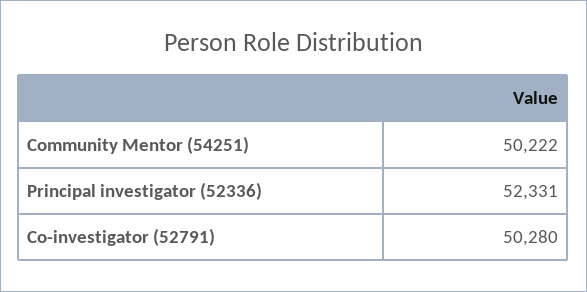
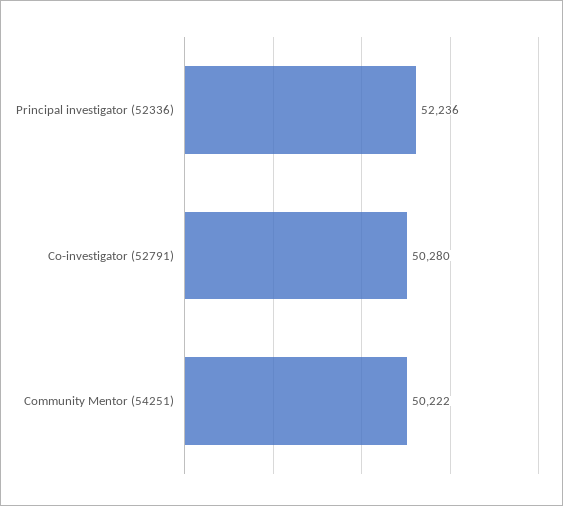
Principal investigator (52336): 52331 -> 52236

